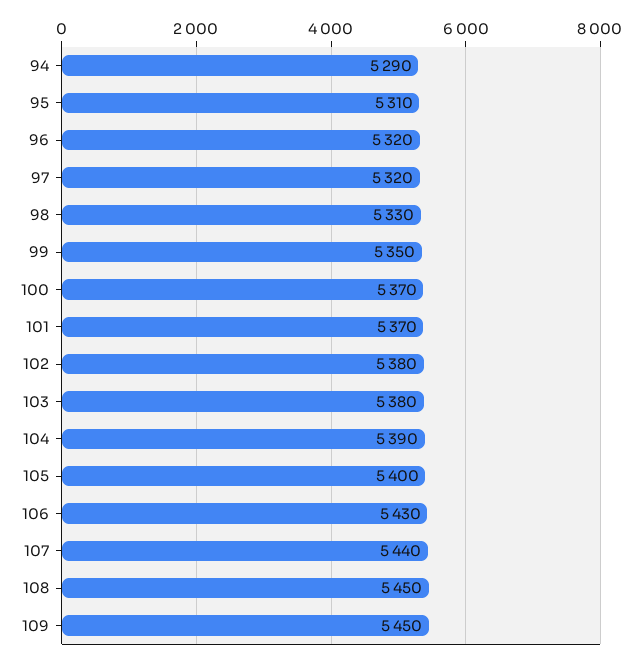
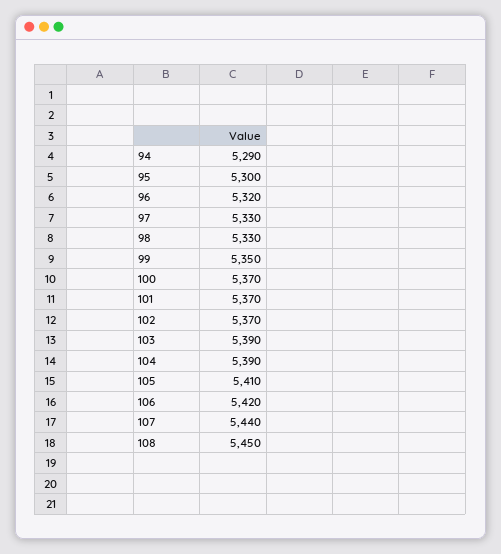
95: 5310 -> 5300
97: 5320 -> 5330
102: 5380 -> 5370
103: 5380 -> 5390
105: 5400 -> 5410
106: 5430 -> 5420
109: 5450 -> none

